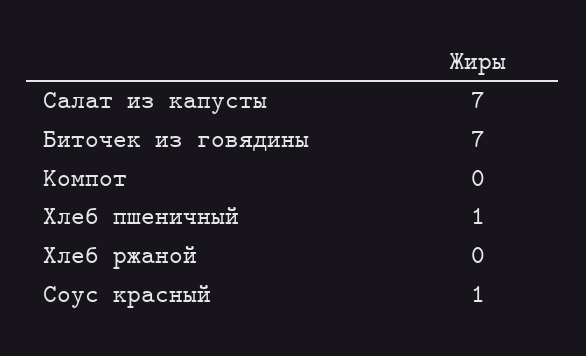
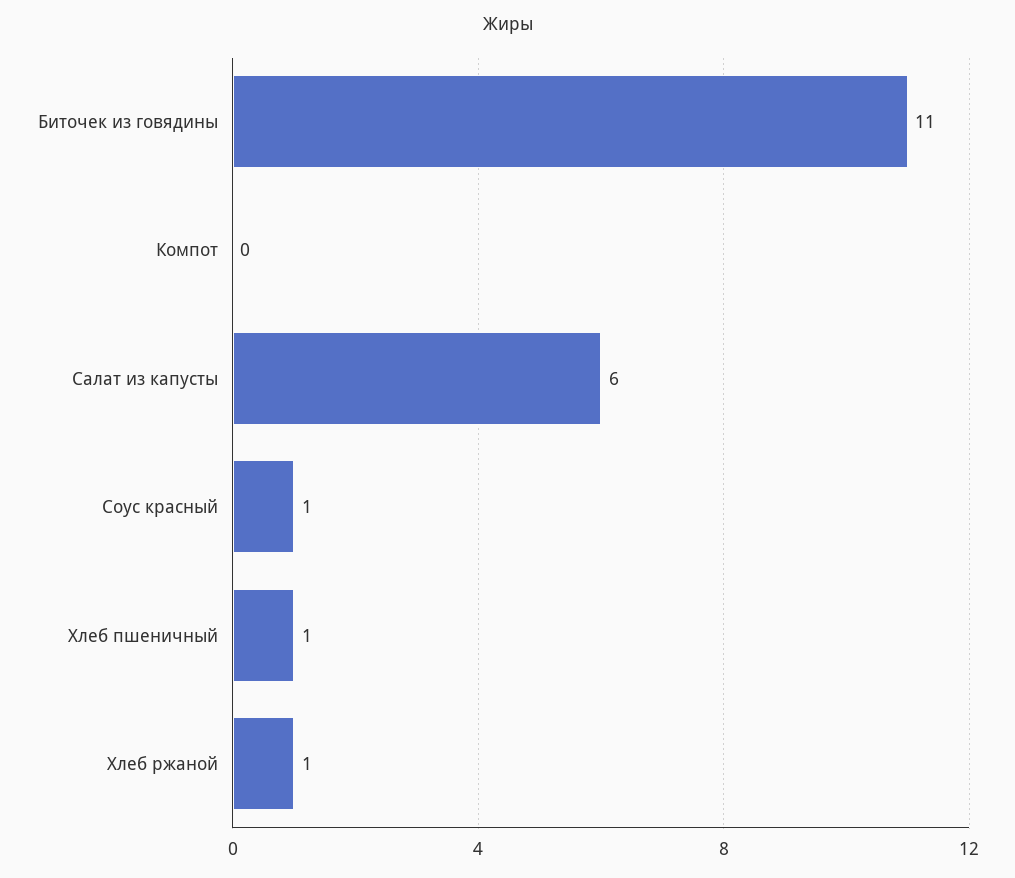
Салат из капусты: 7 -> 6
Биточек из говядины: 7 -> 11
Хлеб ржаной: 0 -> 1

